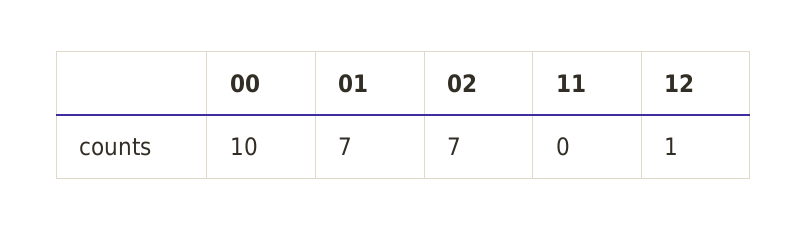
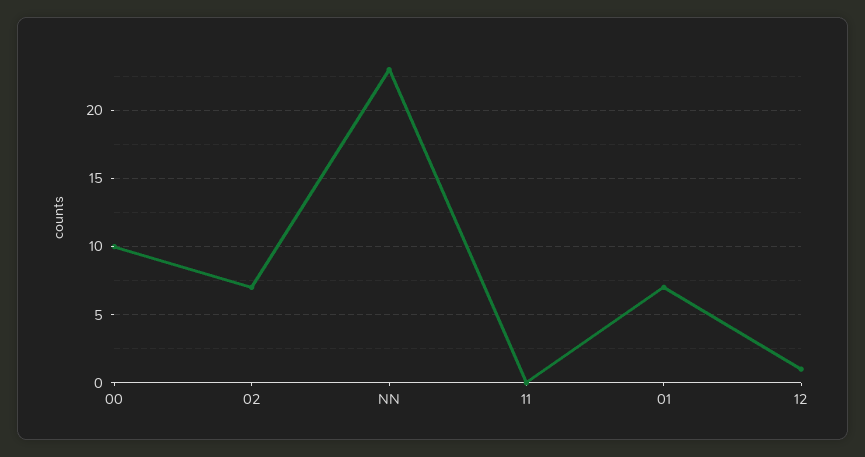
NN: none -> 23

